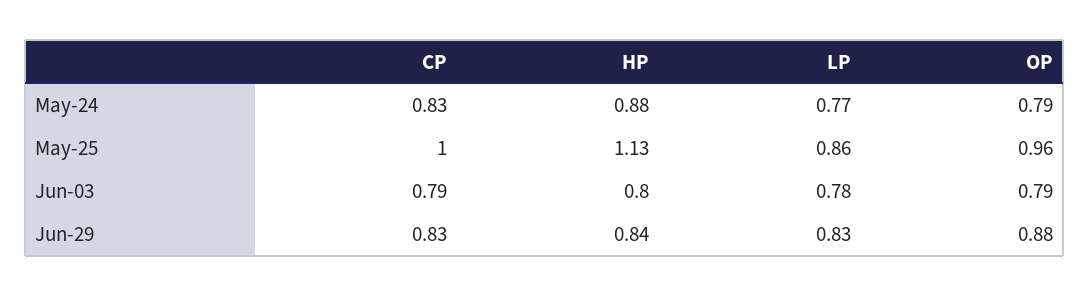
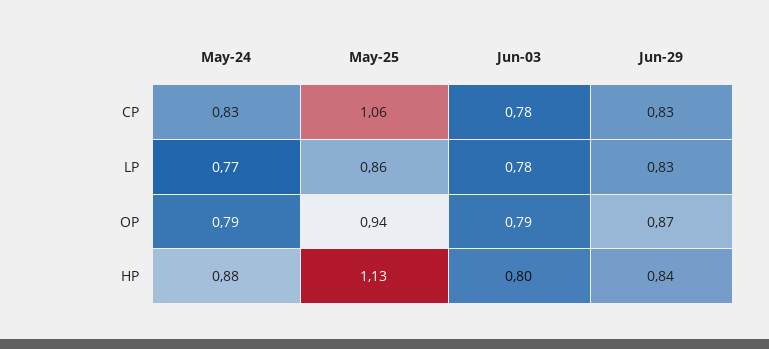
CP, May-25: 1 -> 1.06
OP, May-25: 0.96 -> 0.94
CP, Jun-03: 0.79 -> 0.78
OP, Jun-29: 0.88 -> 0.87

